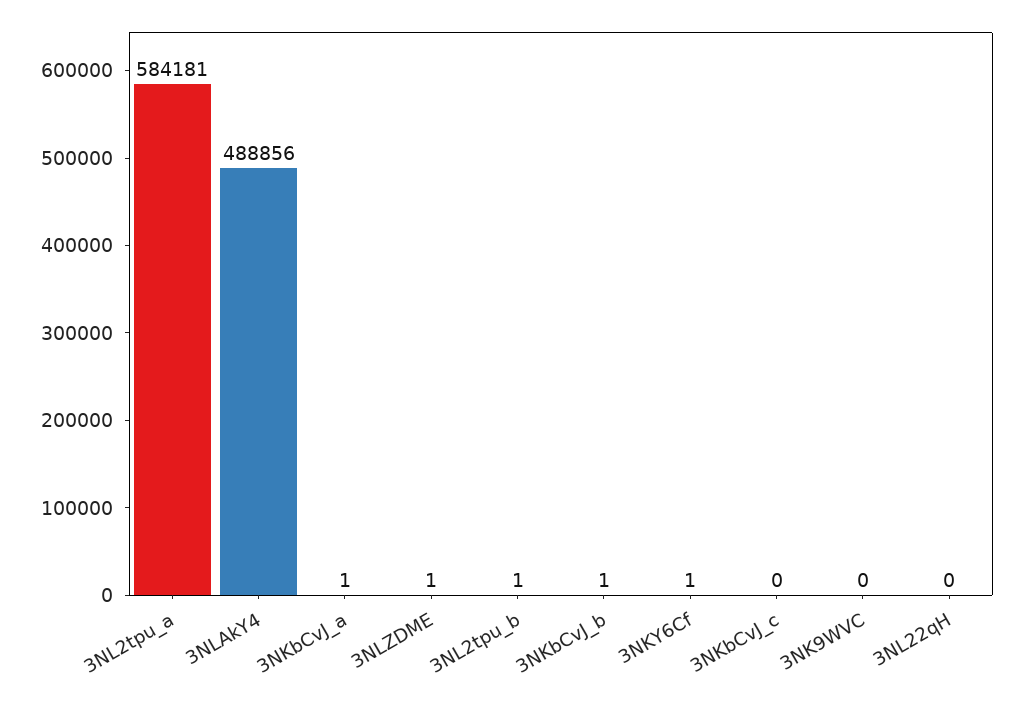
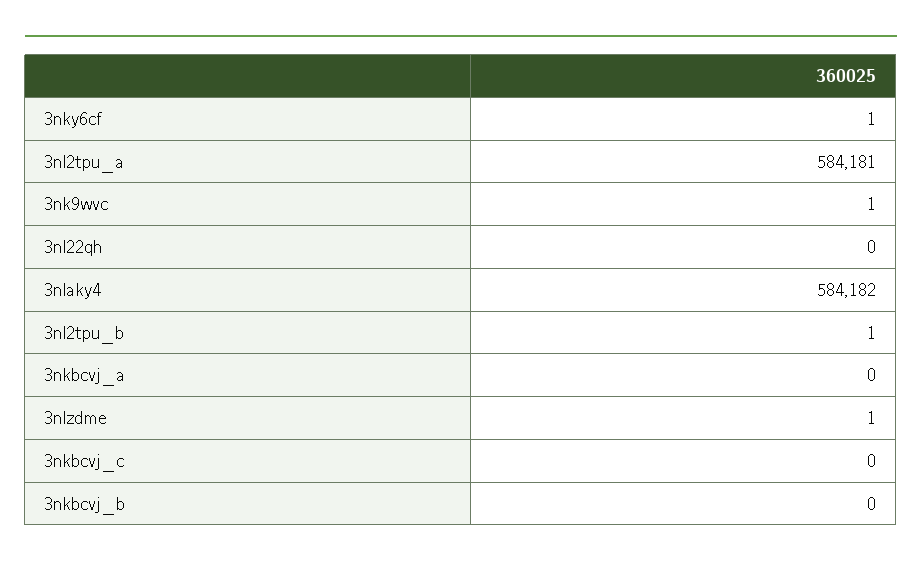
3NLAkY4: 488856 -> 584182
3NKbCvJ_a: 1 -> 0
3NKbCvJ_b: 1 -> 0
3NK9WVC: 0 -> 1

